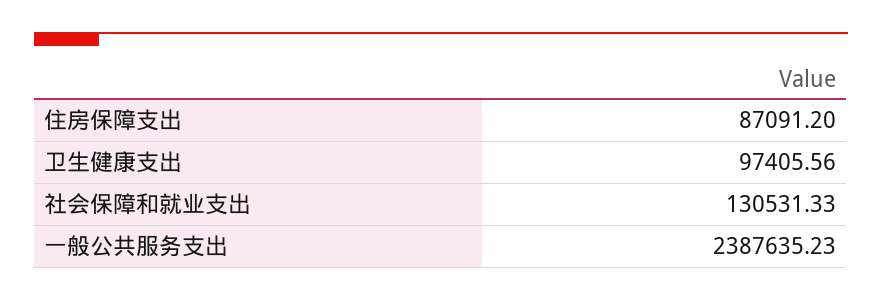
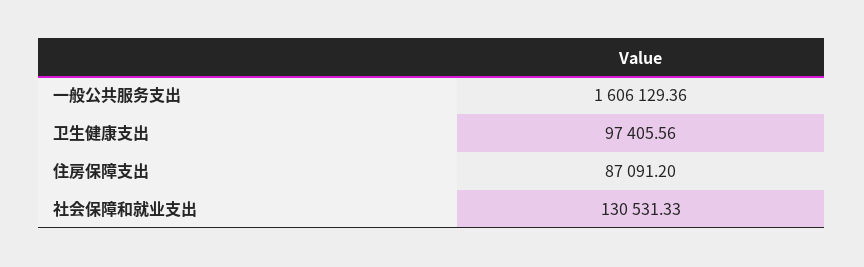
一般公共服务支出: 2387635.23 -> 1606129.36

